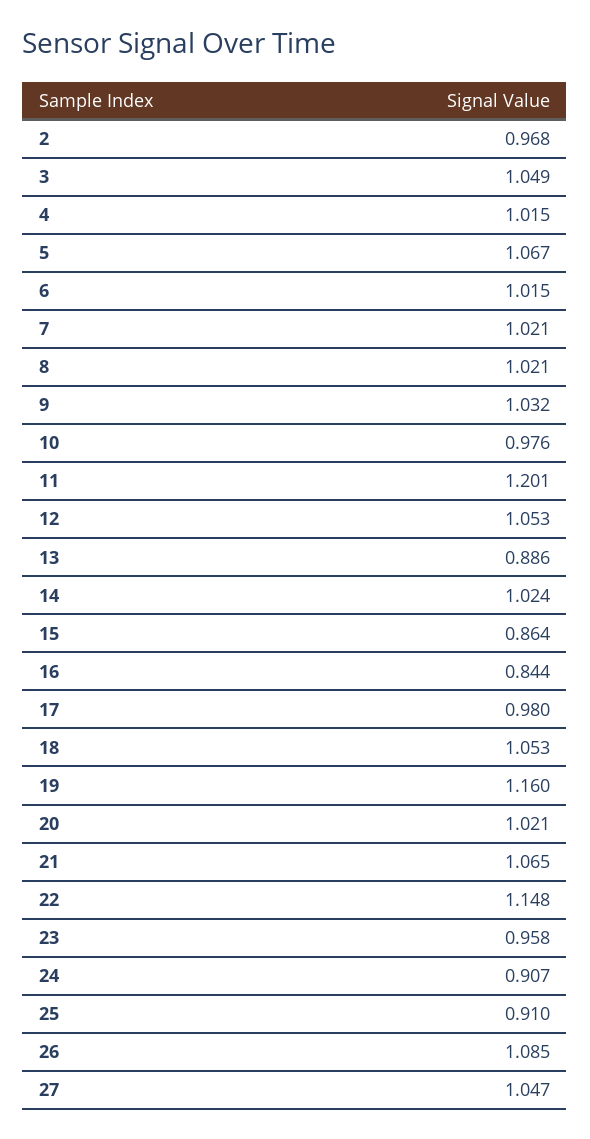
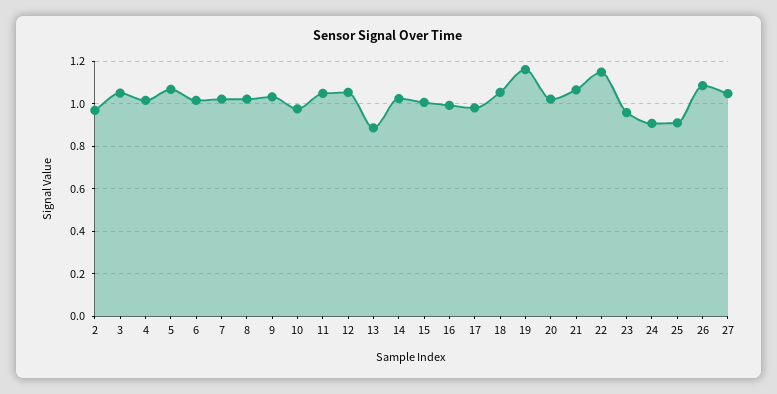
11: 1.201 -> 1.05
15: 0.864 -> 1
16: 0.844 -> 1

